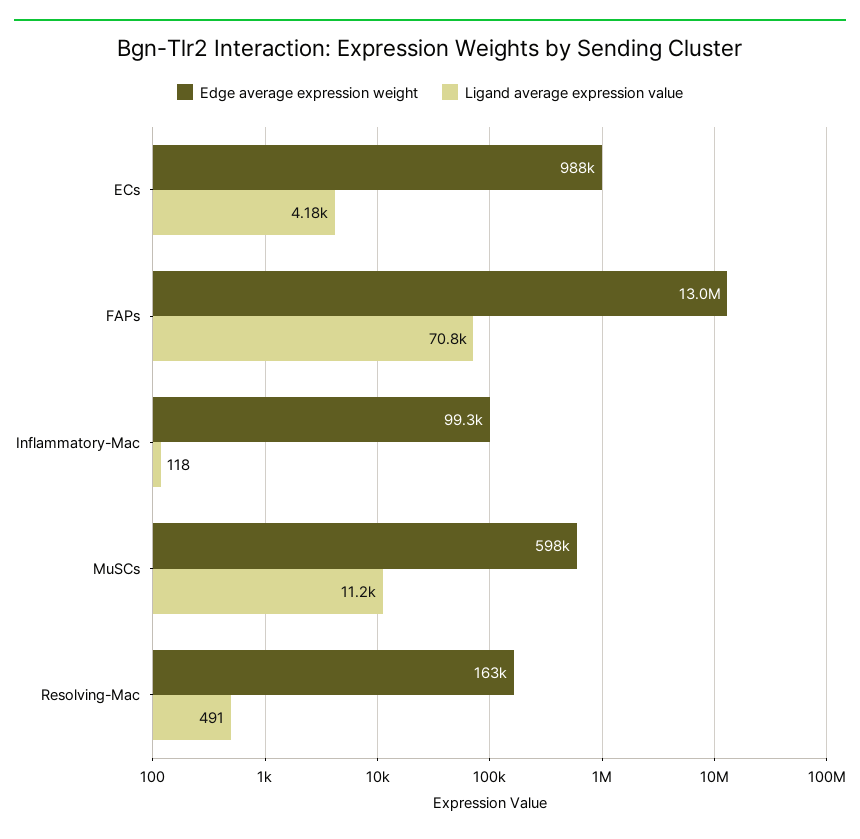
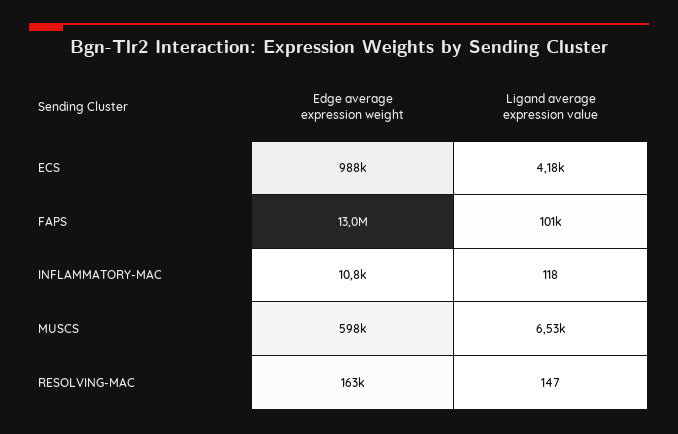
Ligand average expression value, FAPs: 70800 -> 101000
Edge average expression weight, Inflammatory-Mac: 99300 -> 10800
Ligand average expression value, MuSCs: 11200 -> 6530
Ligand average expression value, Resolving-Mac: 491 -> 147

